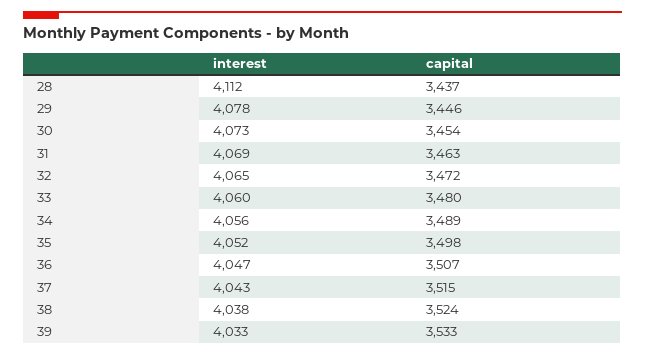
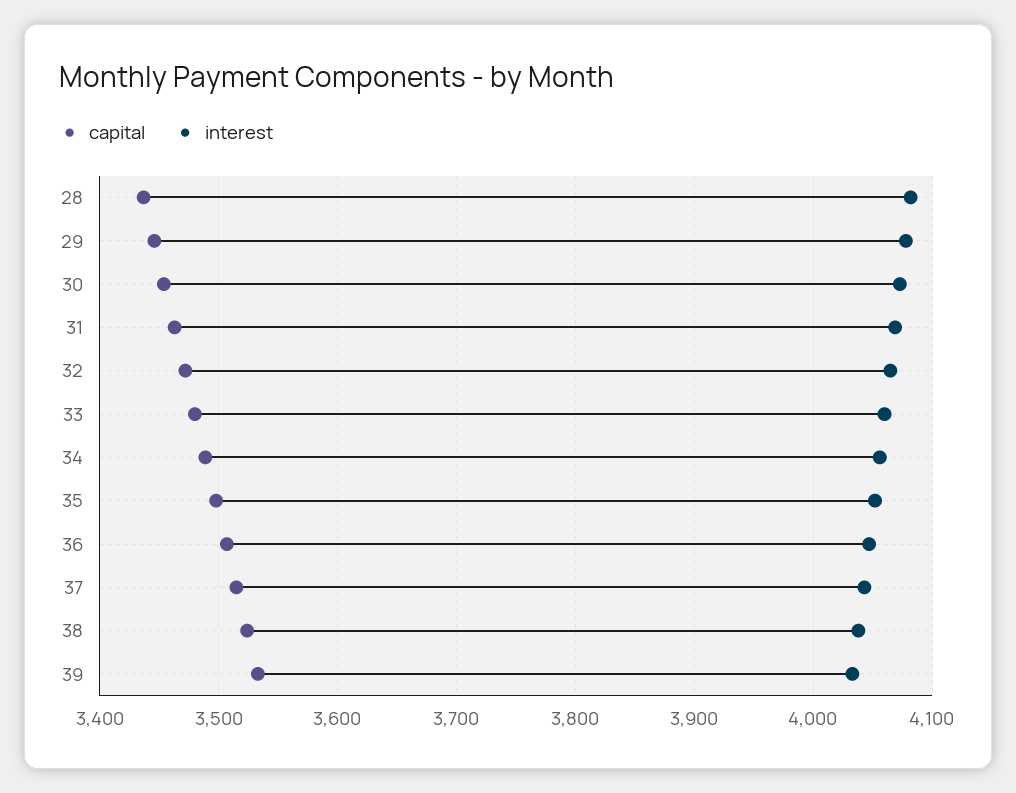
interest, 28: 4112 -> 4080

